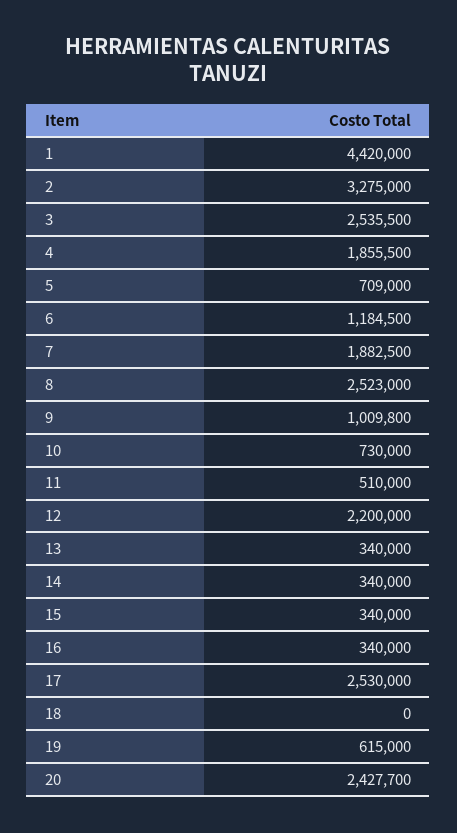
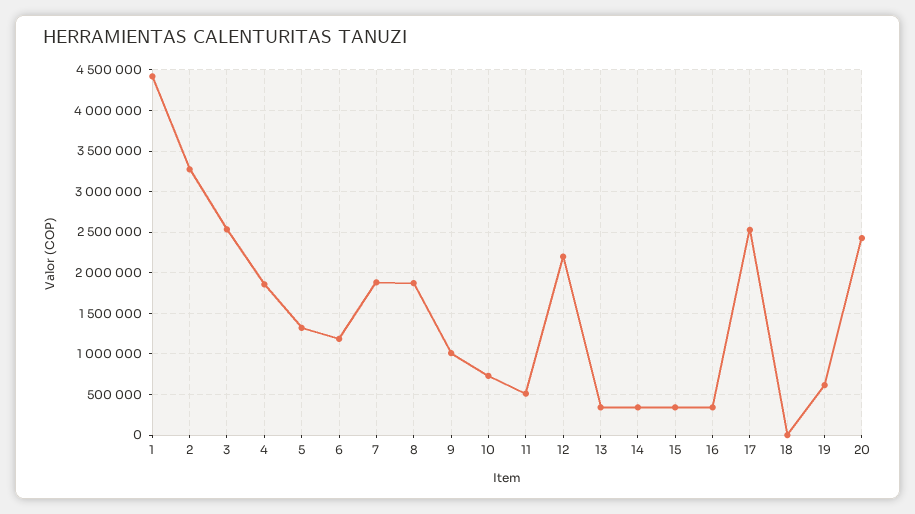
5: 709000 -> 1300000
8: 2523000 -> 1900000

